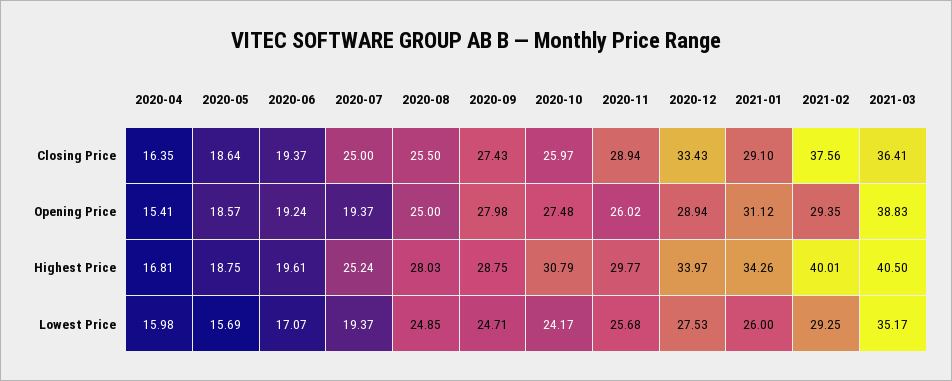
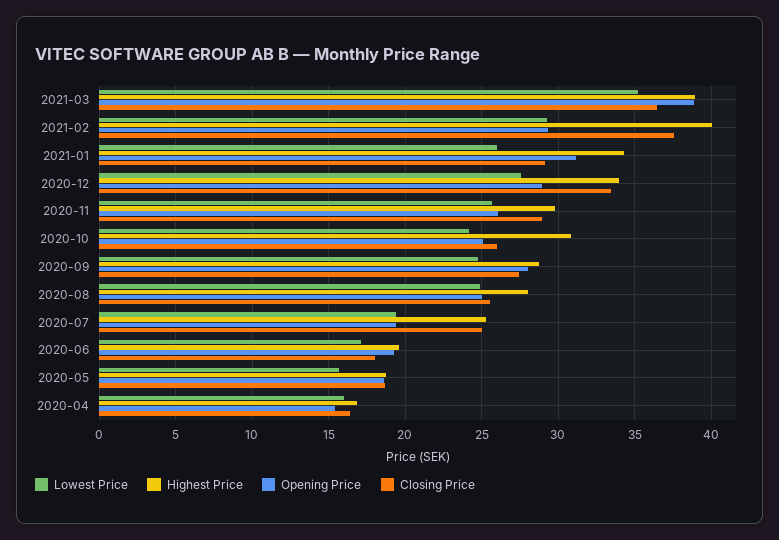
Closing Price, 2020-06: 19.37 -> 18
Opening Price, 2020-10: 27.48 -> 25
Highest Price, 2021-03: 40.5 -> 39

